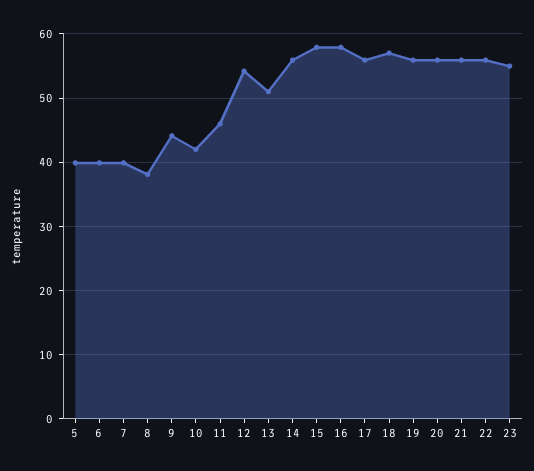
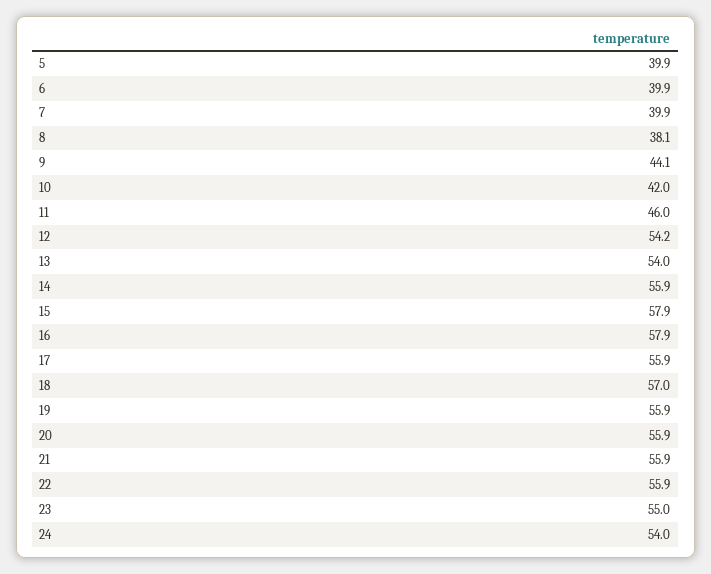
13: 51 -> 54
24: none -> 54

